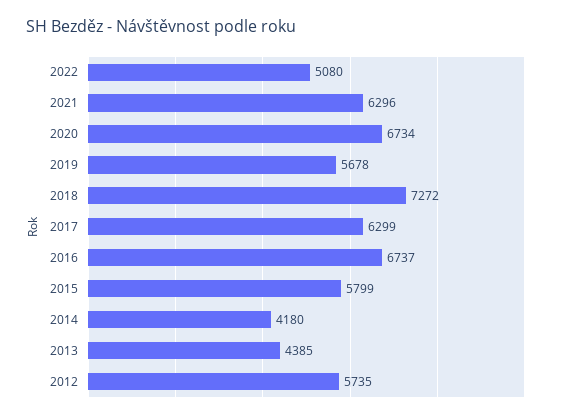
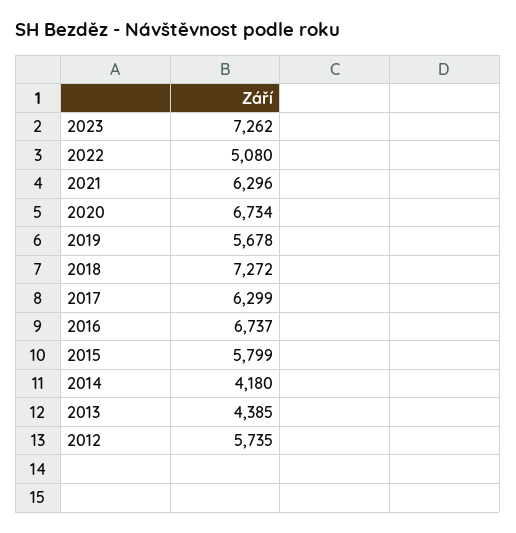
2023: none -> 7262

